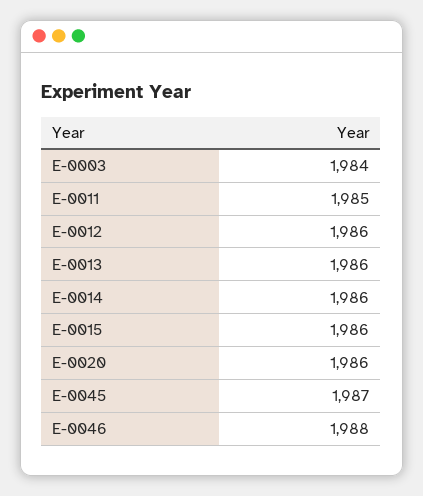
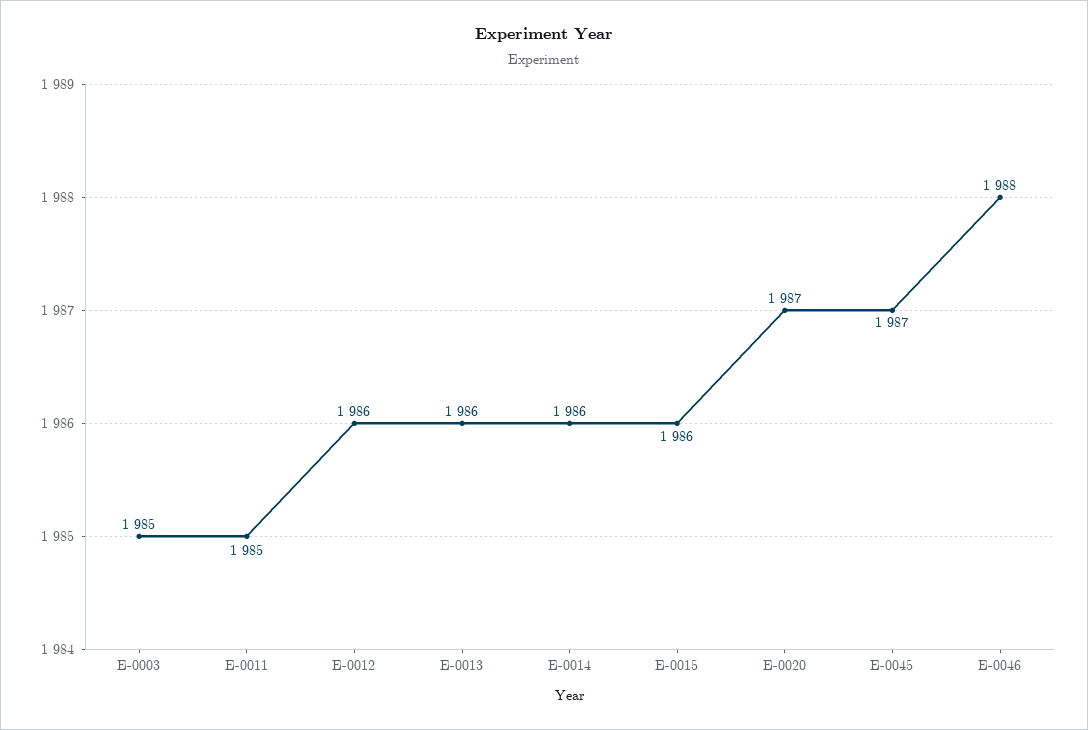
E-0003: 1984 -> 1985
E-0020: 1986 -> 1987

